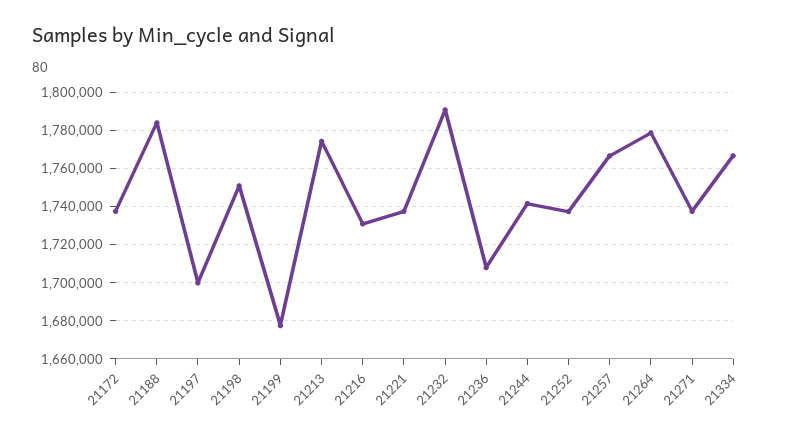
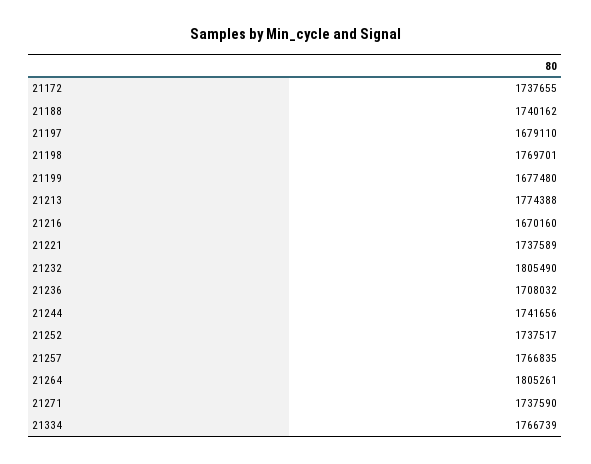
21188: 1785000 -> 1740162
21197: 1700000 -> 1679110
21198: 1750000 -> 1769701
21216: 1730000 -> 1670160
21232: 1790000 -> 1805490
21264: 1780000 -> 1805261

